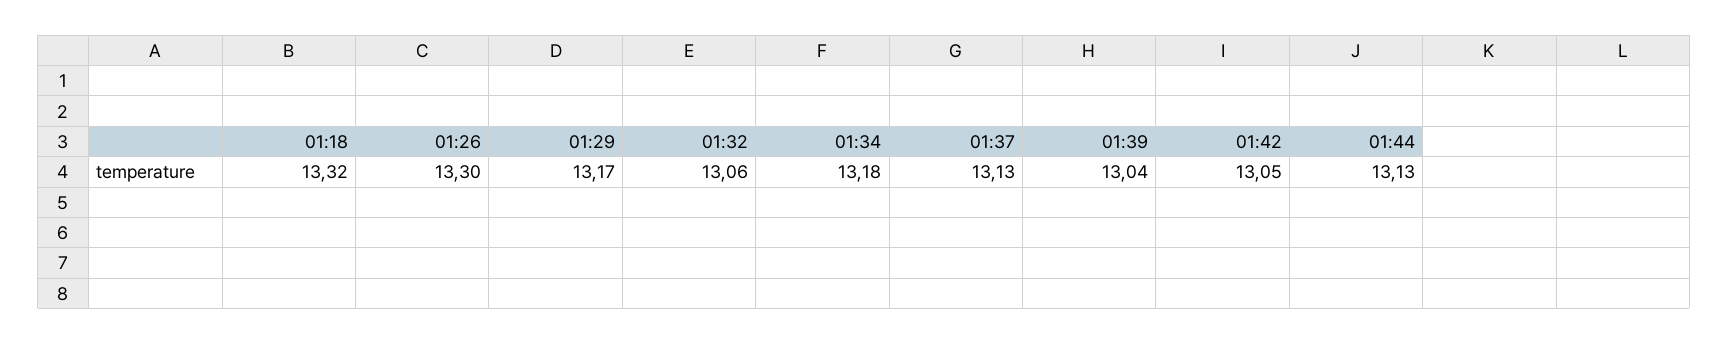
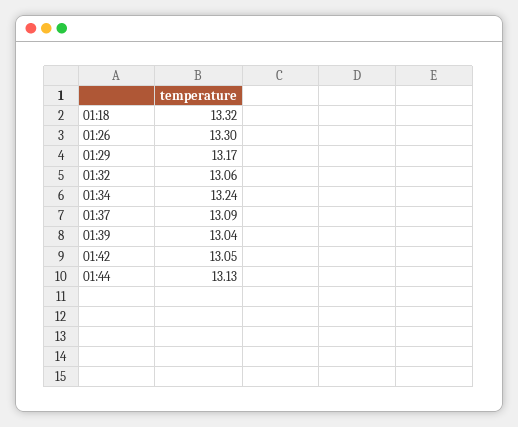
01:34: 13.18 -> 13.24
01:37: 13.13 -> 13.09

